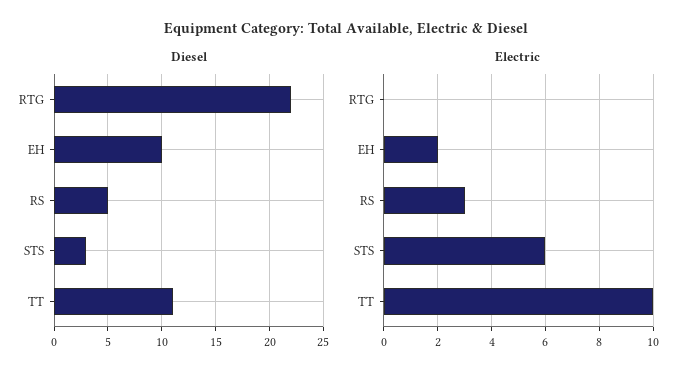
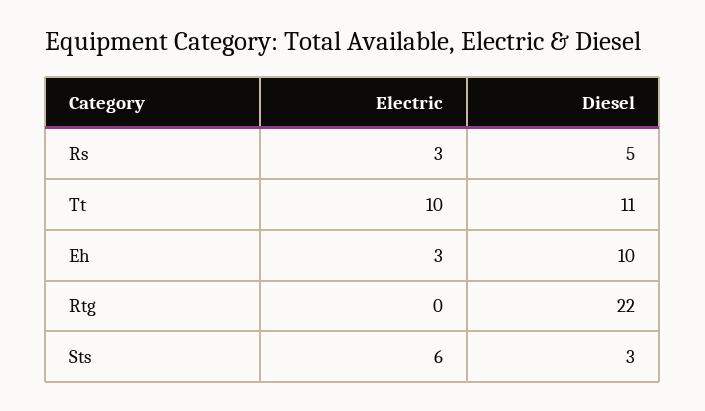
Electric, EH: 2 -> 3

